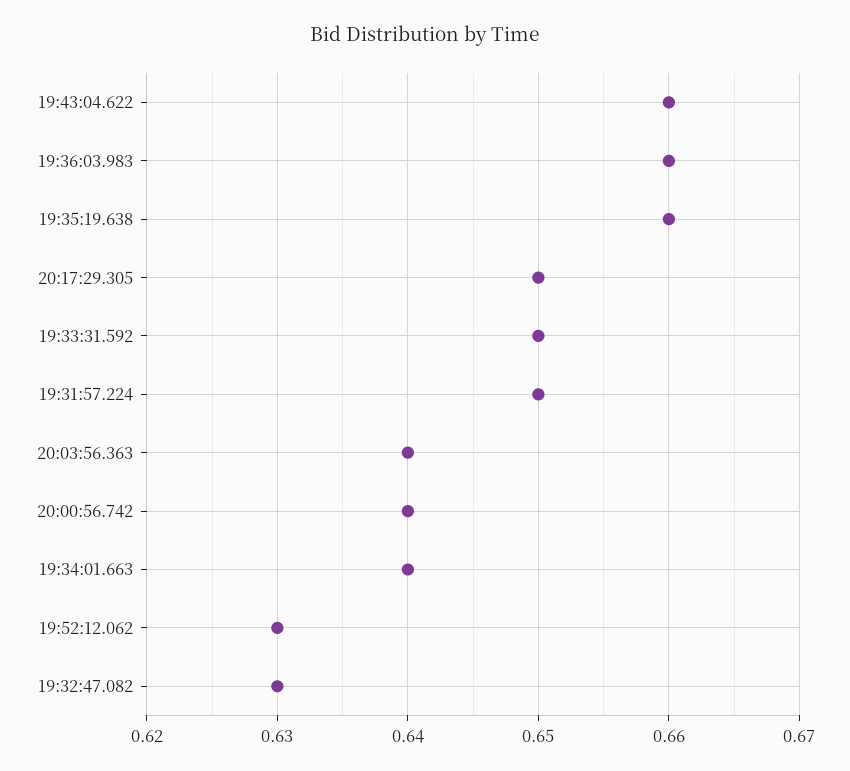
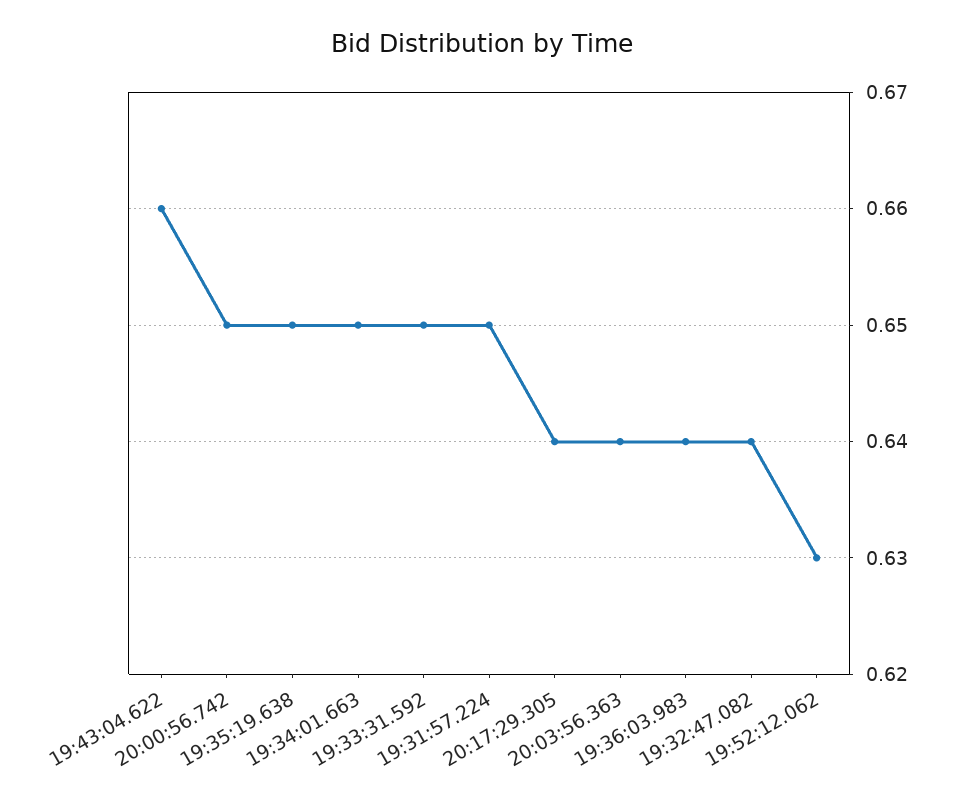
19:36:03.983: 0.66 -> 0.64
19:35:19.638: 0.66 -> 0.65
20:17:29.305: 0.65 -> 0.64
20:00:56.742: 0.64 -> 0.65
19:34:01.663: 0.64 -> 0.65
19:32:47.082: 0.63 -> 0.64

